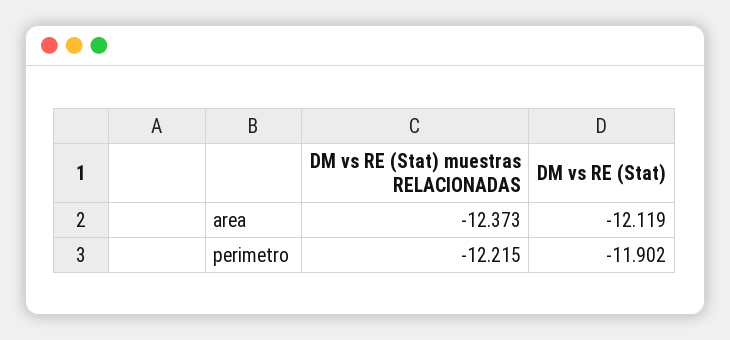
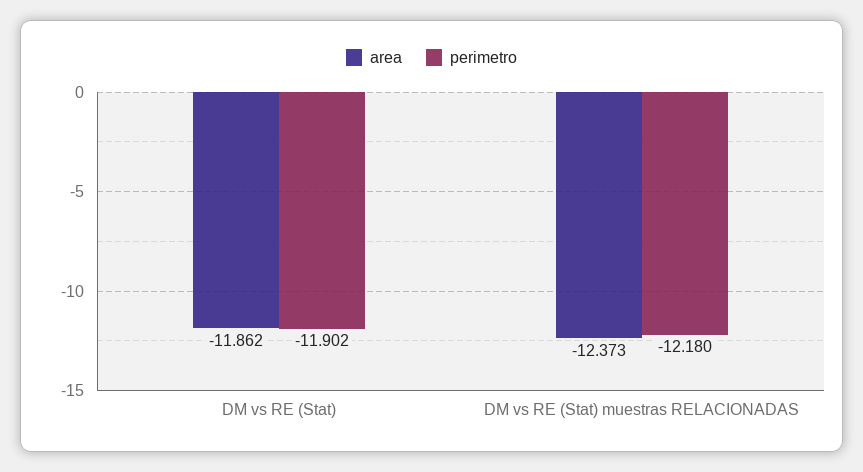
area, DM vs RE (Stat): -12.119 -> -11.862
perimetro, DM vs RE (Stat) muestras RELACIONADAS: -12.215 -> -12.18

